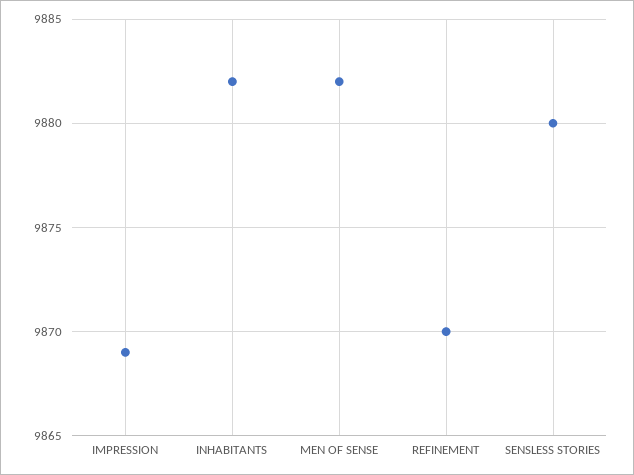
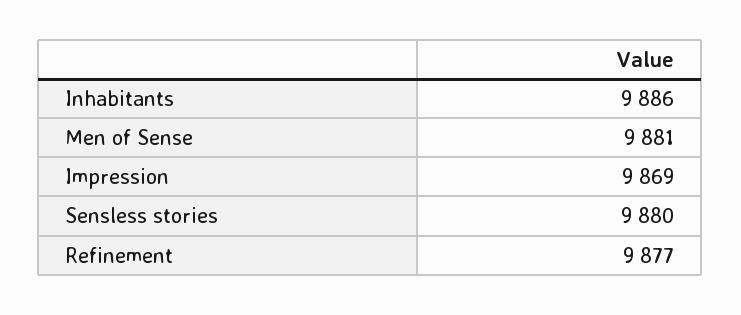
INHABITANTS: 9882 -> 9886
MEN OF SENSE: 9882 -> 9881
REFINEMENT: 9870 -> 9877

